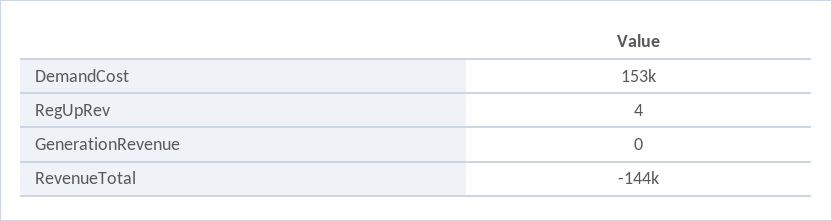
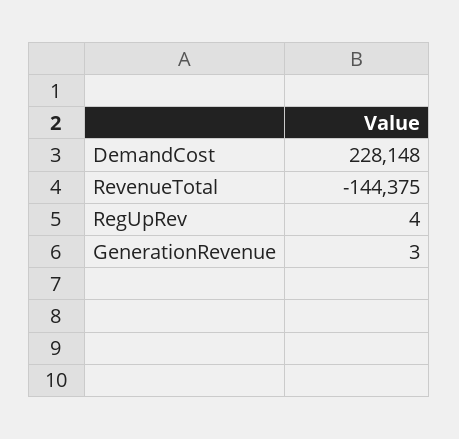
DemandCost: 153000 -> 228148
GenerationRevenue: 0 -> 3

